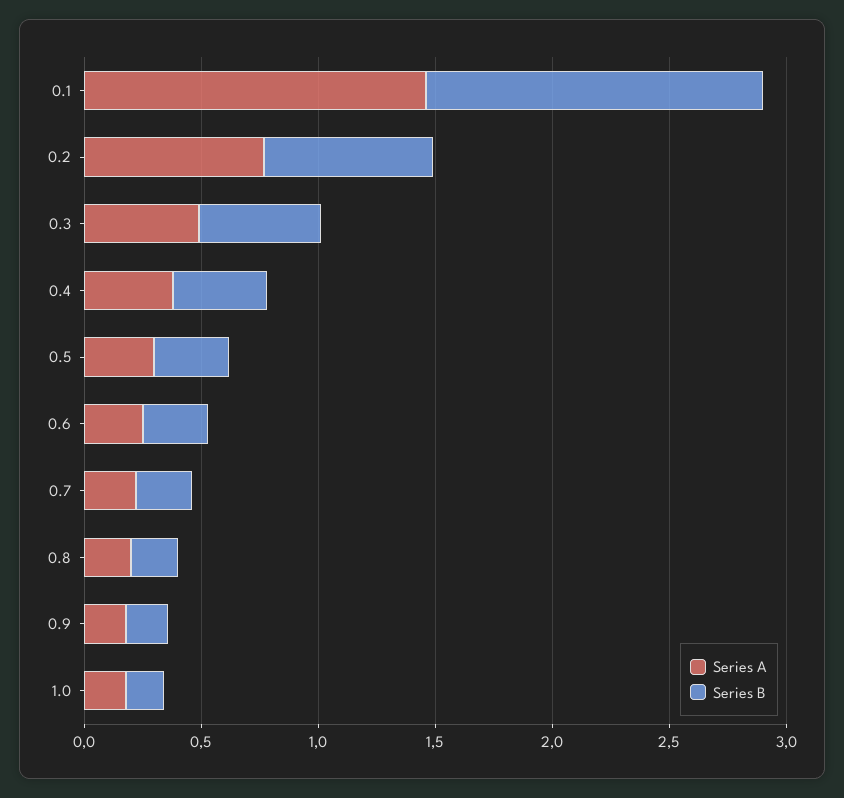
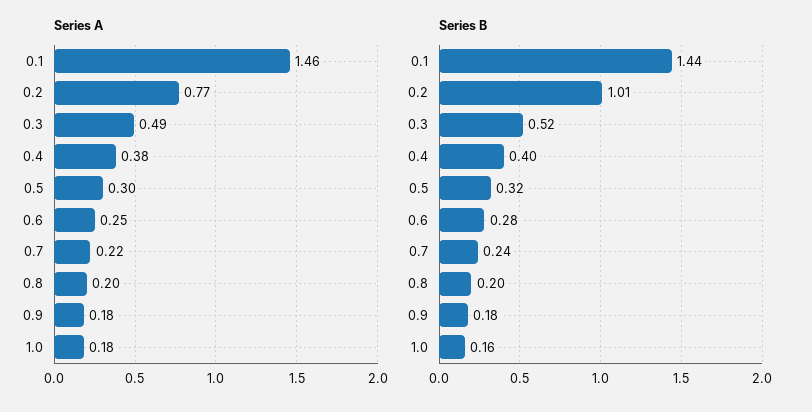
Series B, 0.2: 0.7 -> 1.01

